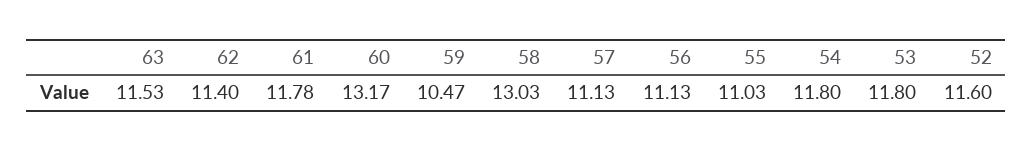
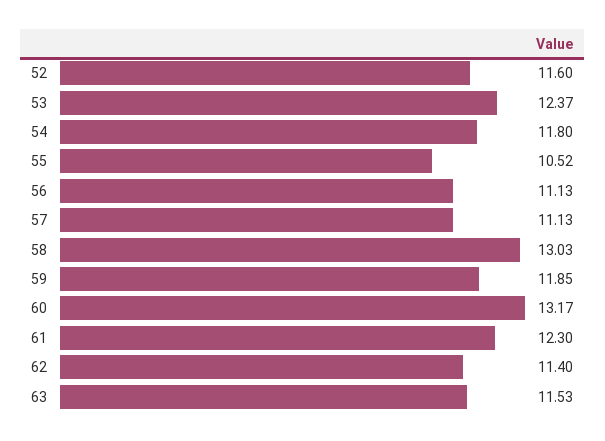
61: 11.78 -> 12.3
59: 10.47 -> 11.85
55: 11.03 -> 10.52
53: 11.8 -> 12.37

